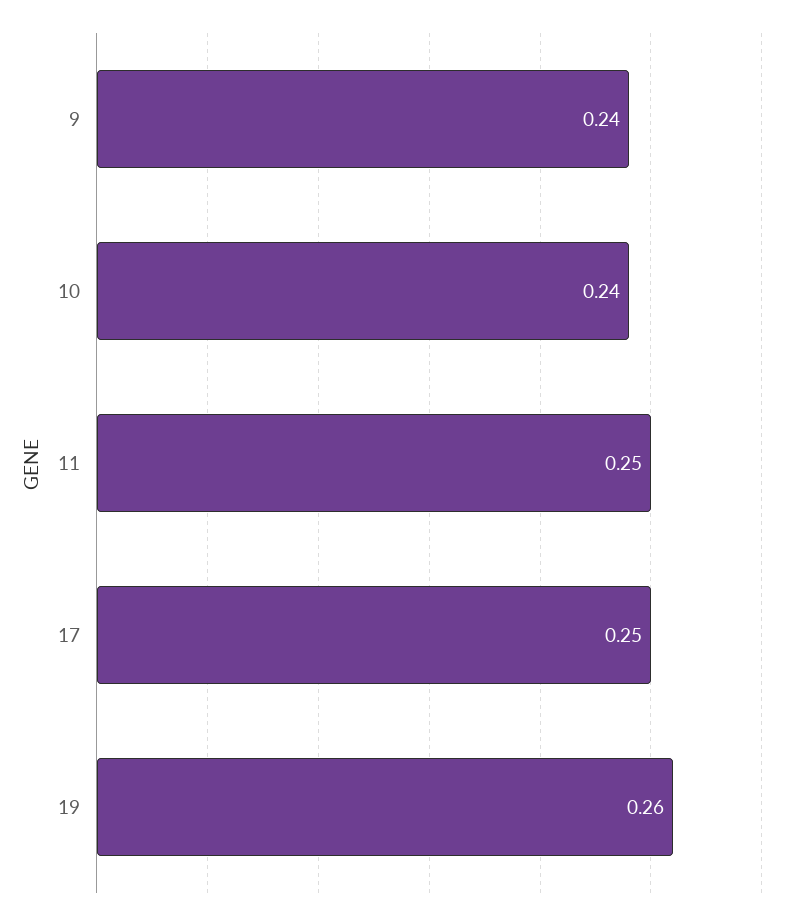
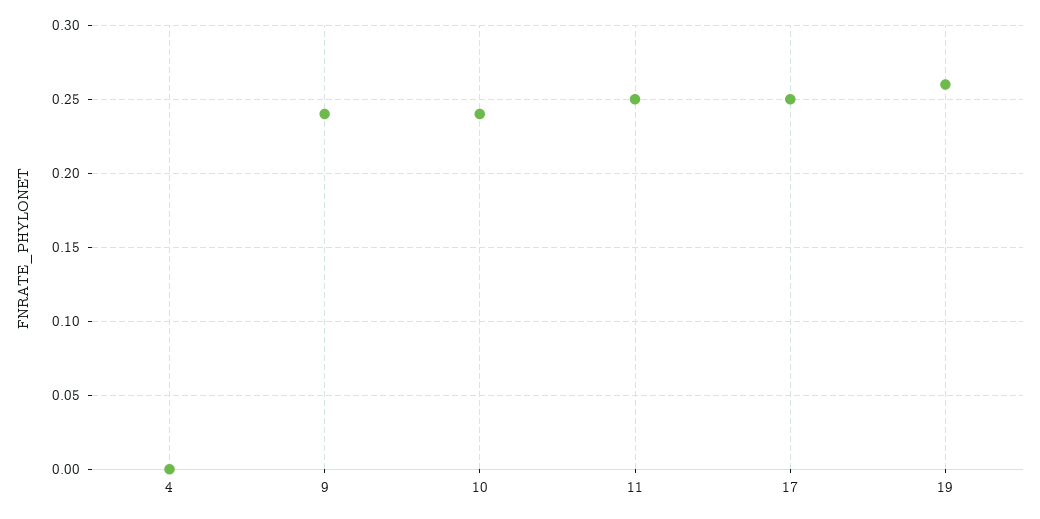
4: none -> 0

